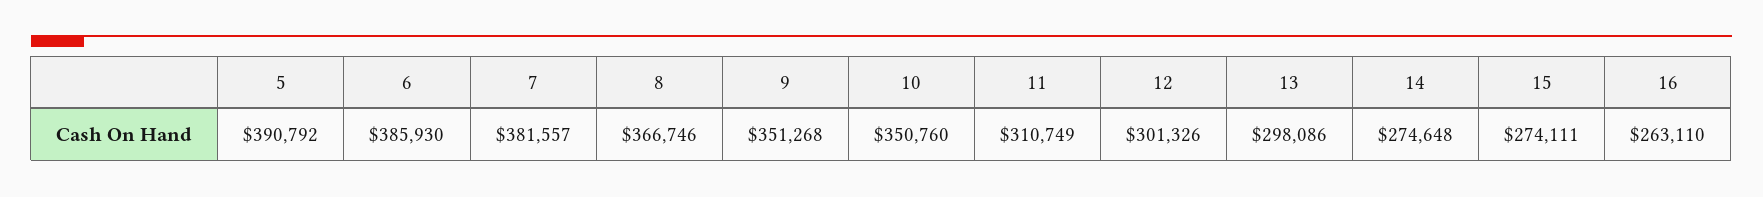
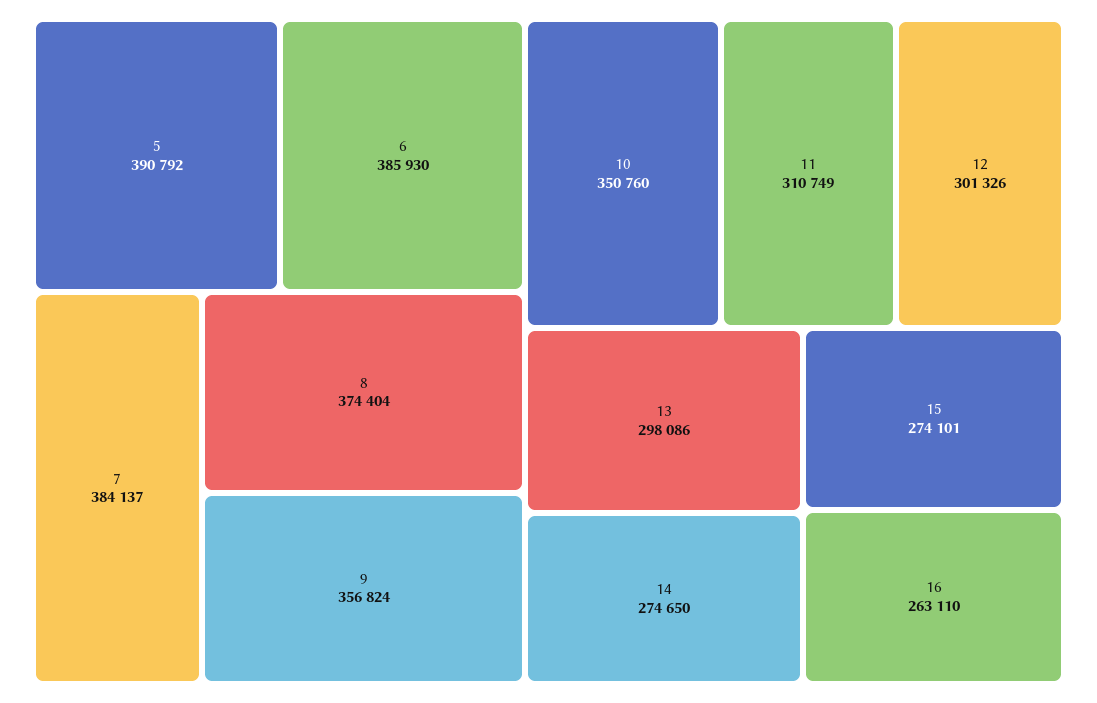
7: 381557 -> 384137
8: 366746 -> 374404
9: 351268 -> 356824
14: 274648 -> 274650
15: 274111 -> 274101

